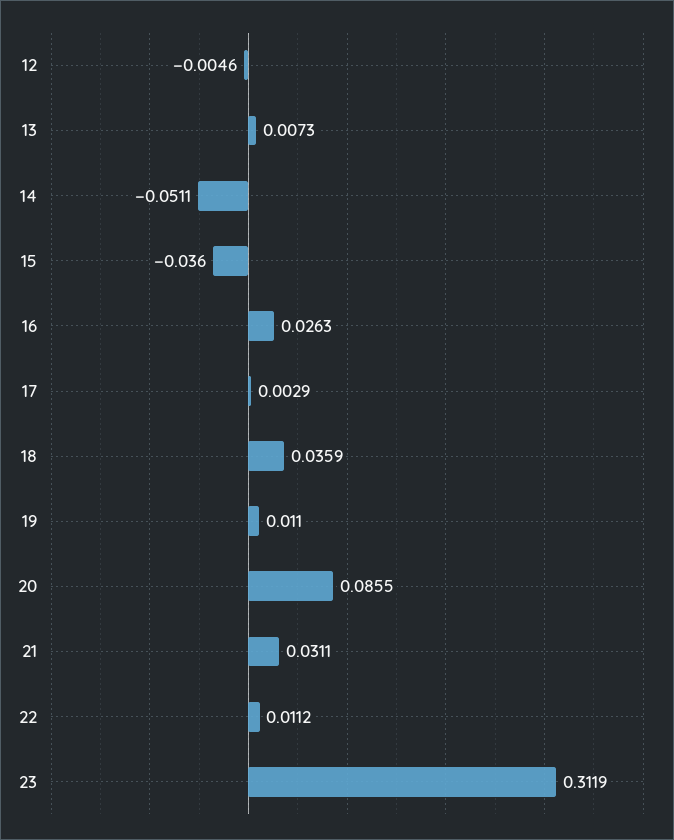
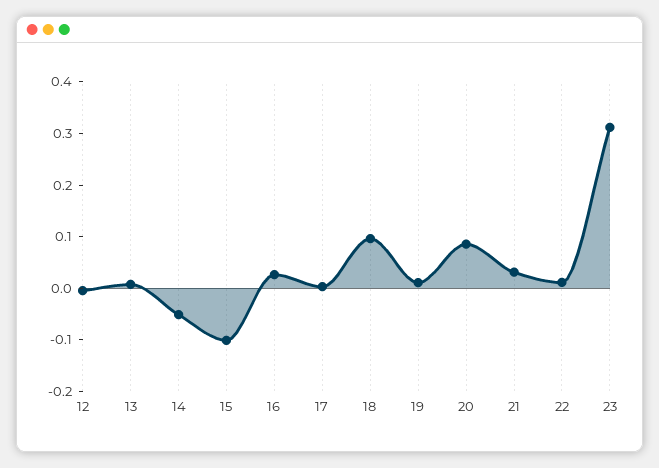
15: -0.036 -> -0.1
18: 0.0359 -> 0.1

